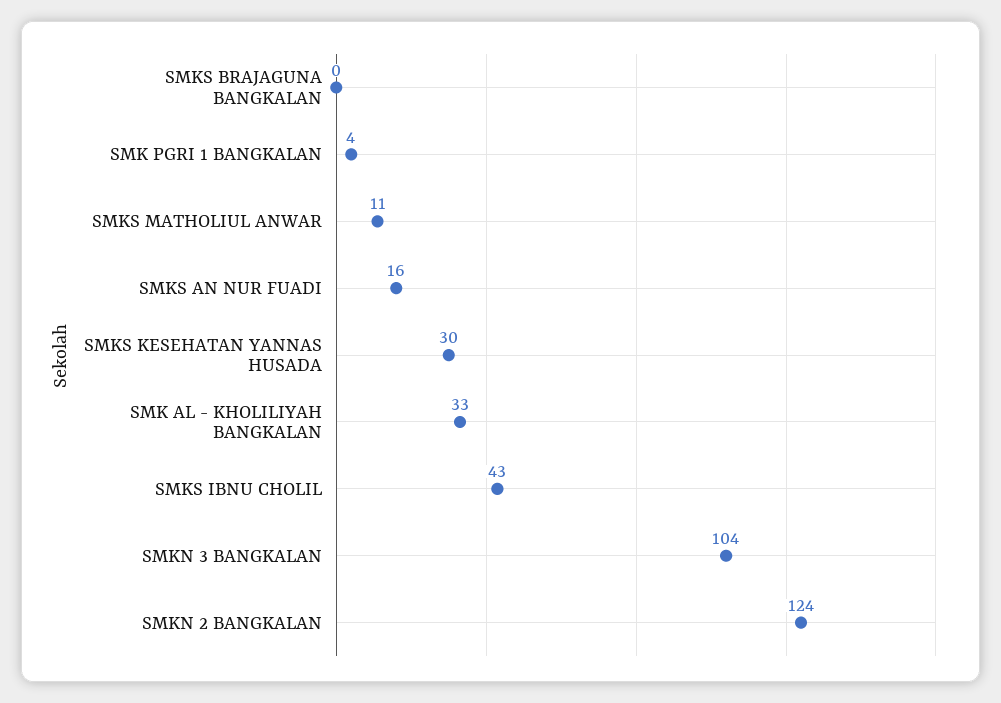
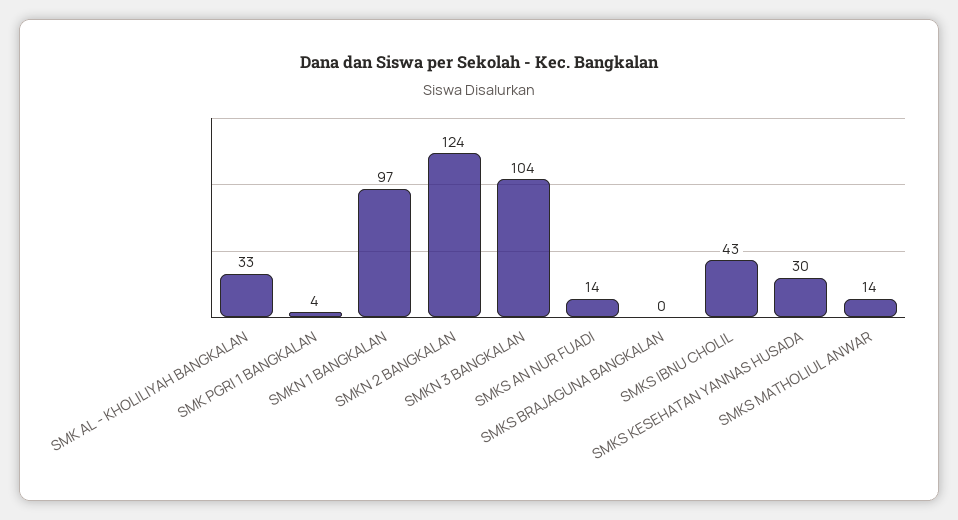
SMKS MATHOLIUL ANWAR: 11 -> 14
SMKS AN NUR FUADI: 16 -> 14
SMKN 1 BANGKALAN: none -> 97

